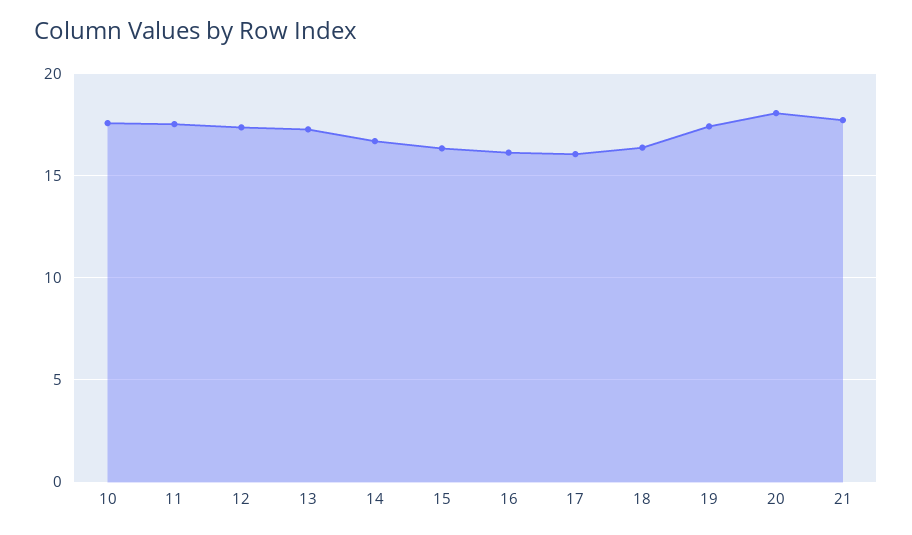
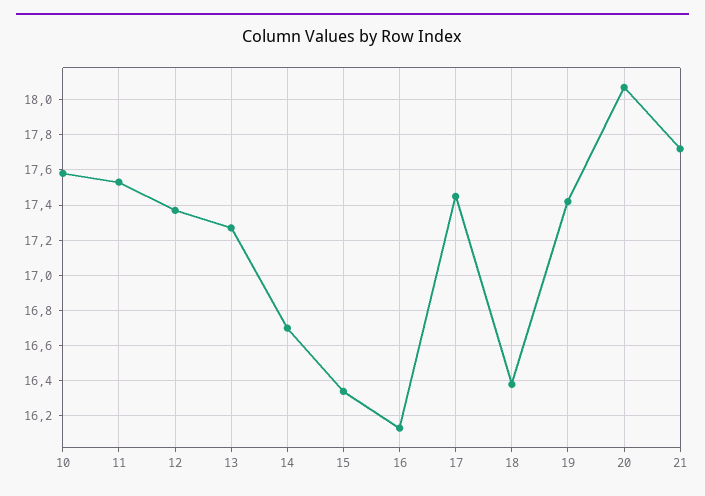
17: 16 -> 17.45

